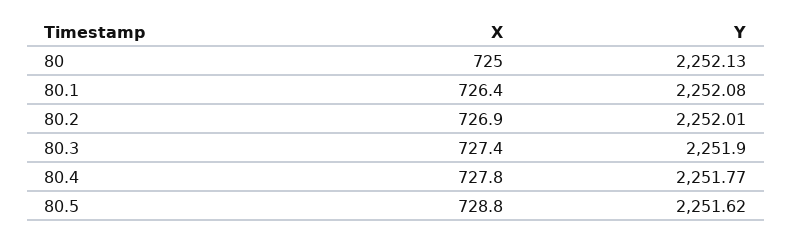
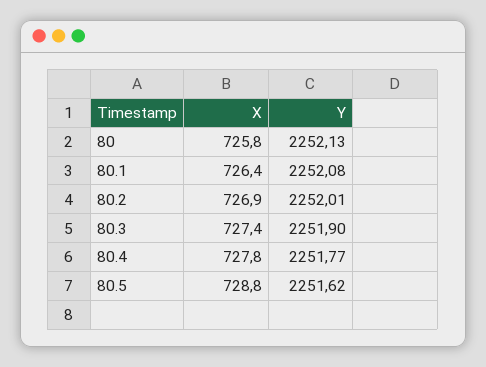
X, 80: 725 -> 725.8

